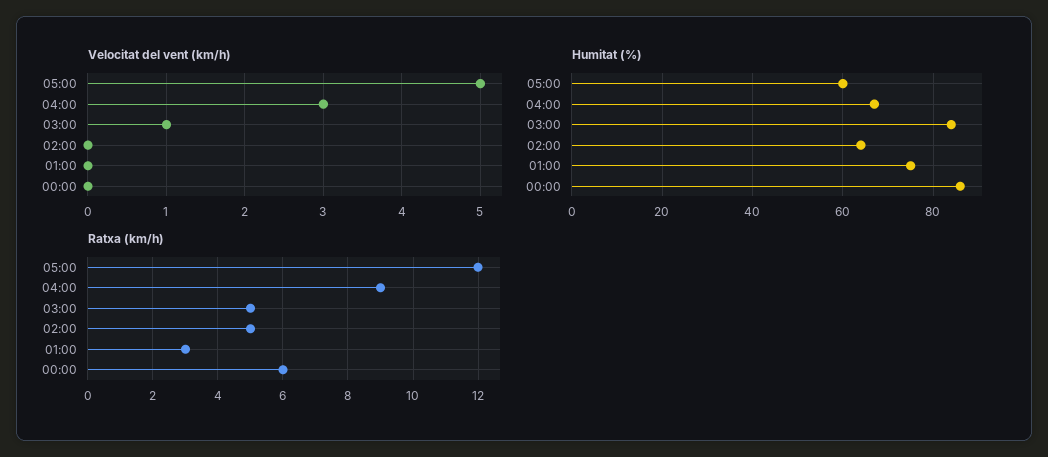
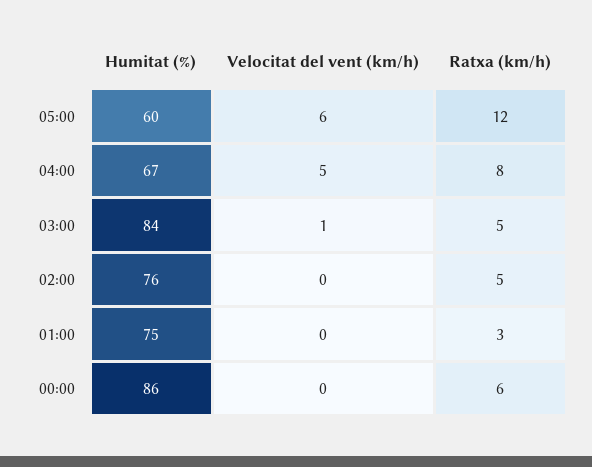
Velocitat del vent (km/h), 05:00: 5 -> 6
Velocitat del vent (km/h), 04:00: 3 -> 5
Humitat (%), 02:00: 65 -> 76
Ratxa (km/h), 04:00: 9 -> 8

